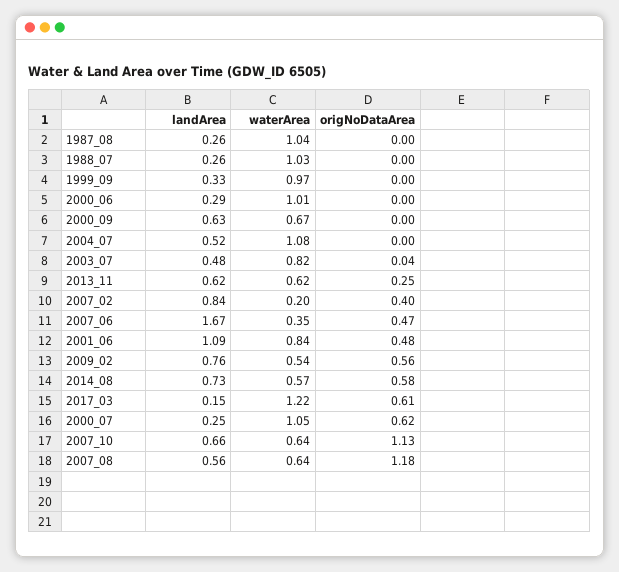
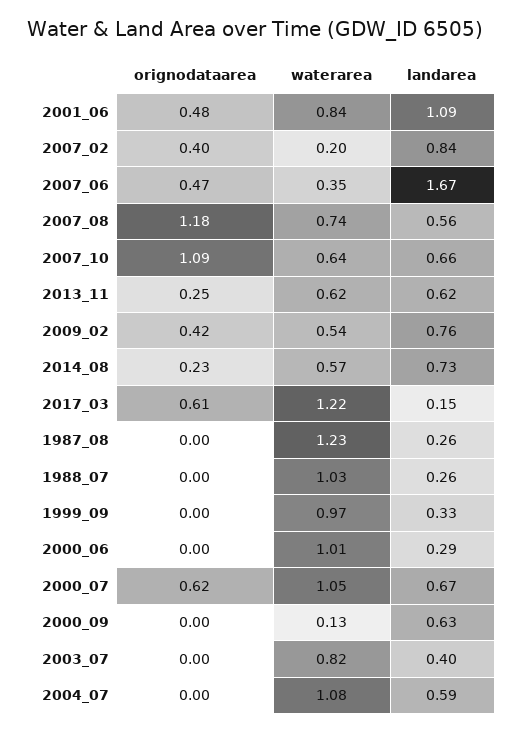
waterArea, 1987_08: 1.04 -> 1.23
waterArea, 2000_09: 0.67 -> 0.13
landArea, 2004_07: 0.52 -> 0.59
landArea, 2003_07: 0.48 -> 0.4
origNoDataArea, 2003_07: 0.04 -> 0
origNoDataArea, 2009_02: 0.56 -> 0.42
origNoDataArea, 2014_08: 0.58 -> 0.23
landArea, 2000_07: 0.25 -> 0.67
origNoDataArea, 2007_10: 1.13 -> 1.09
waterArea, 2007_08: 0.64 -> 0.74

